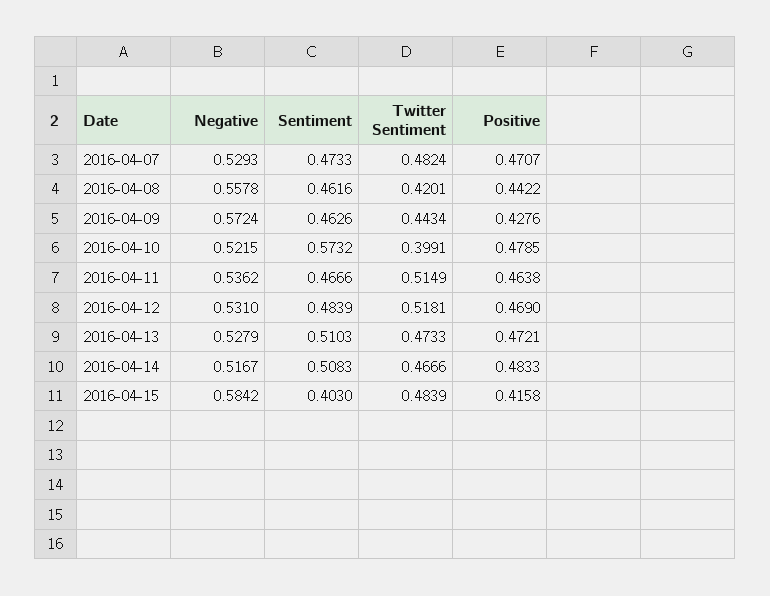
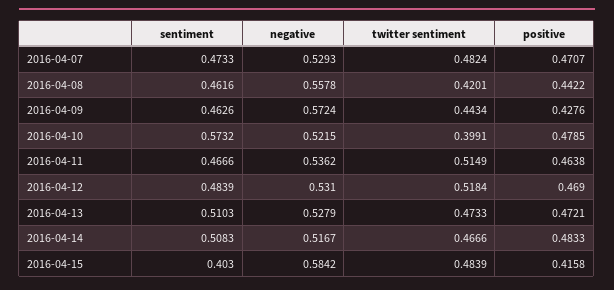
Twitter Sentiment, 2016-04-12: 0.5181 -> 0.5184

